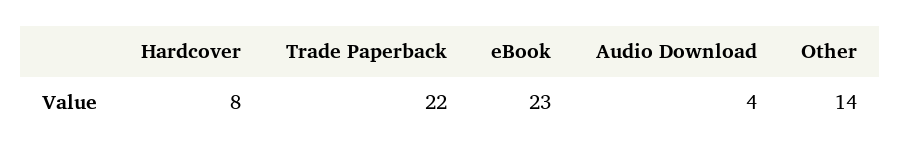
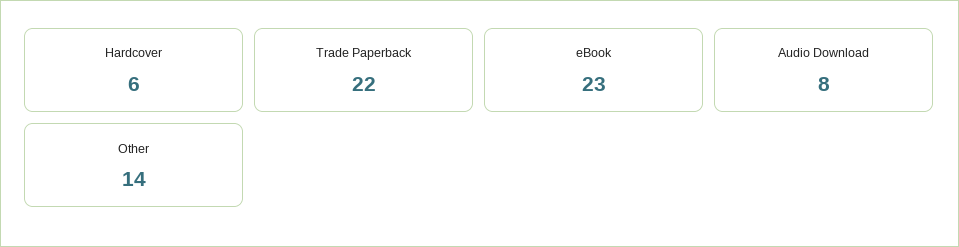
Hardcover: 8 -> 6
Audio Download: 4 -> 8

